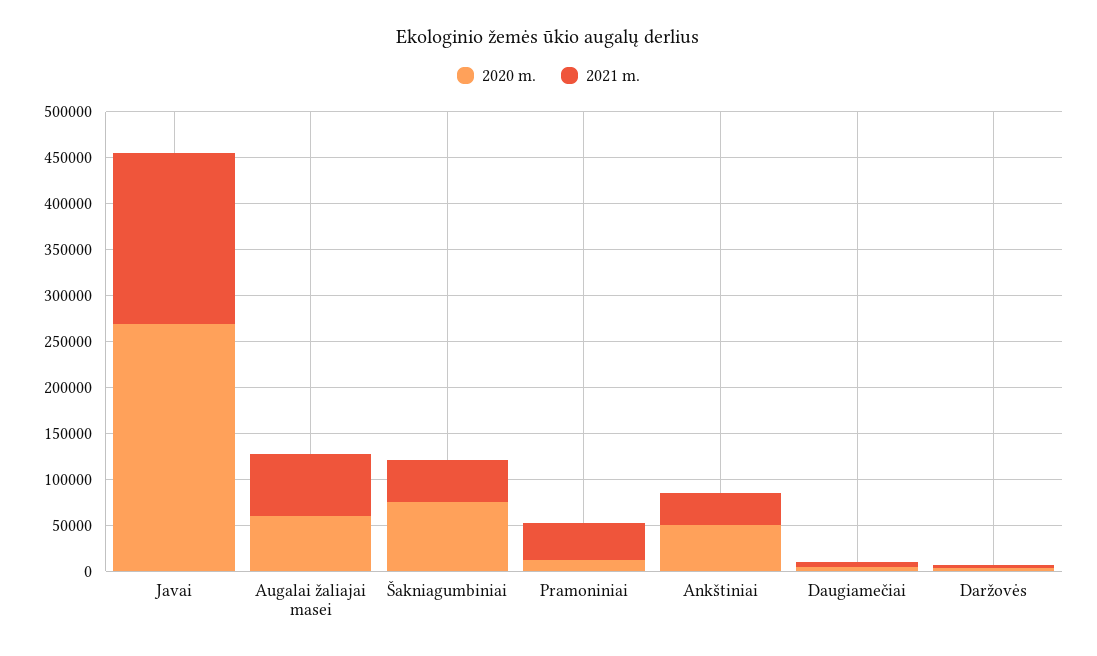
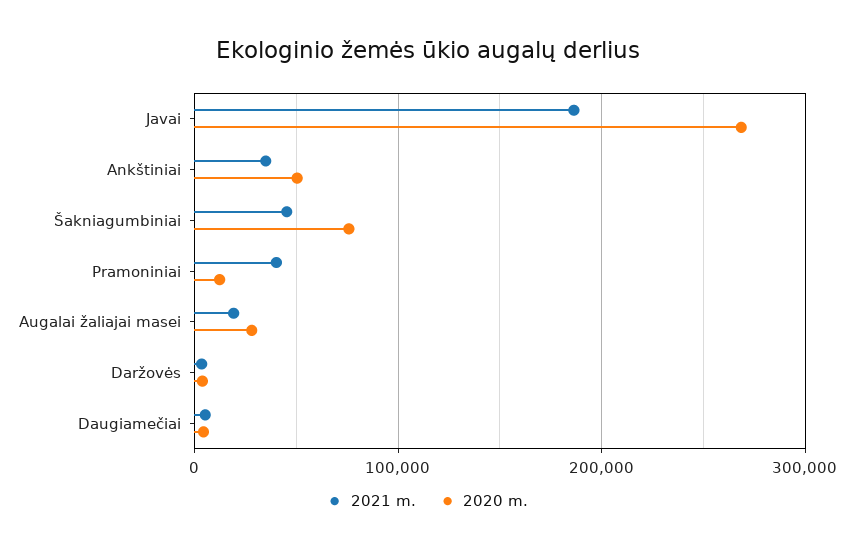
2020 m., Augalai žaliajai masei: 60000 -> 30000
2021 m., Augalai žaliajai masei: 70000 -> 20000

